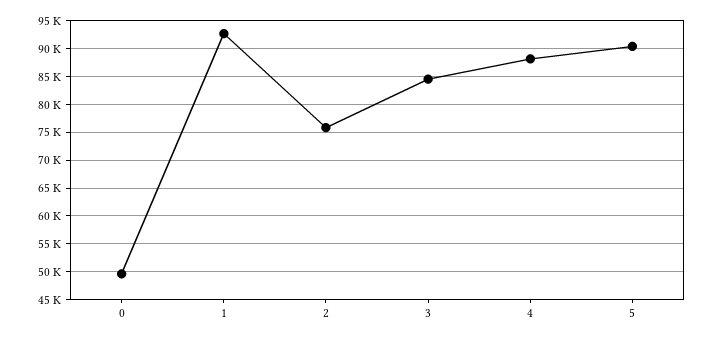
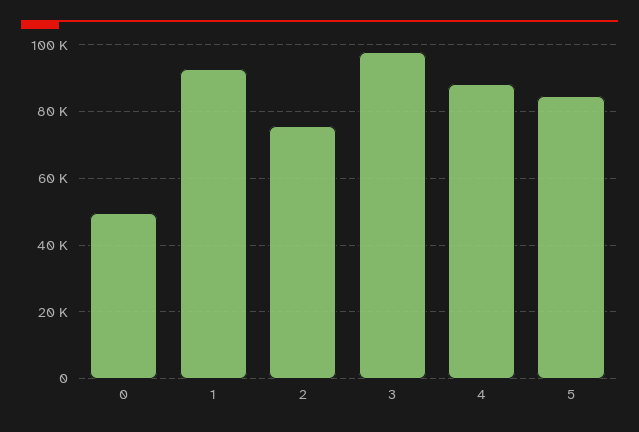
3: 85000 -> 98000
5: 90000 -> 84000

